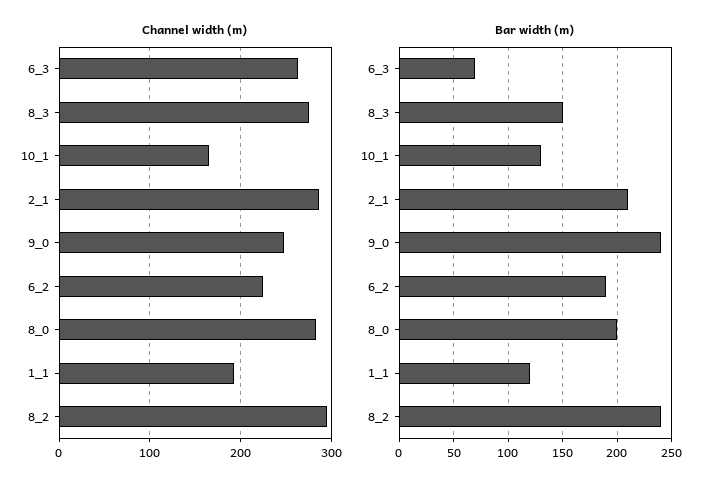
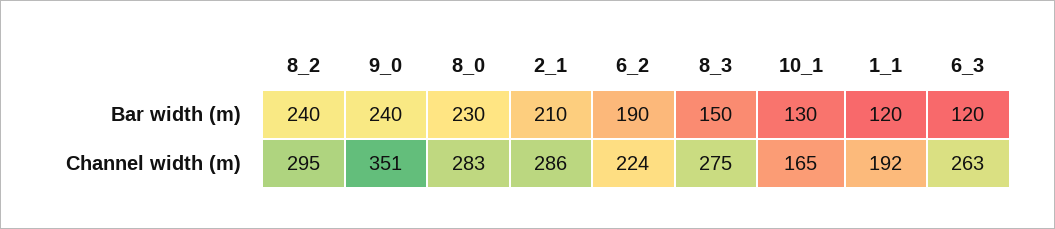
Channel width (m), 9_0: 250 -> 351
Bar width (m), 6_3: 70 -> 120
Bar width (m), 8_0: 200 -> 230

